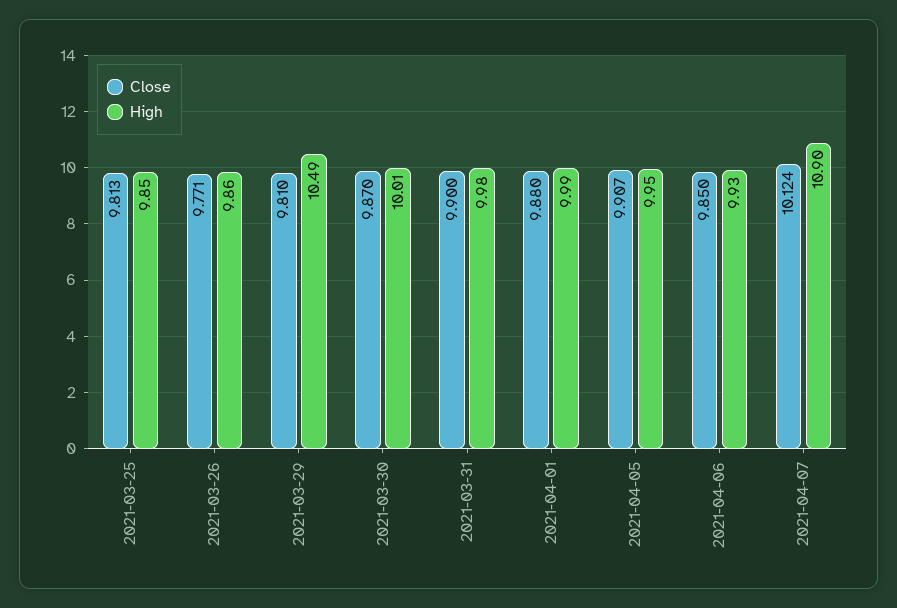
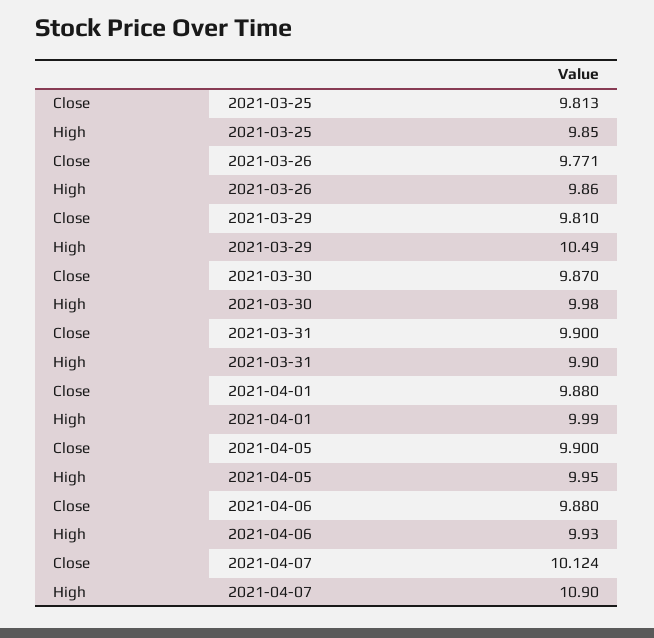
High, 2021-03-30: 10.01 -> 9.98
High, 2021-03-31: 9.98 -> 9.9
Close, 2021-04-05: 9.907 -> 9.9
Close, 2021-04-06: 9.85 -> 9.88

